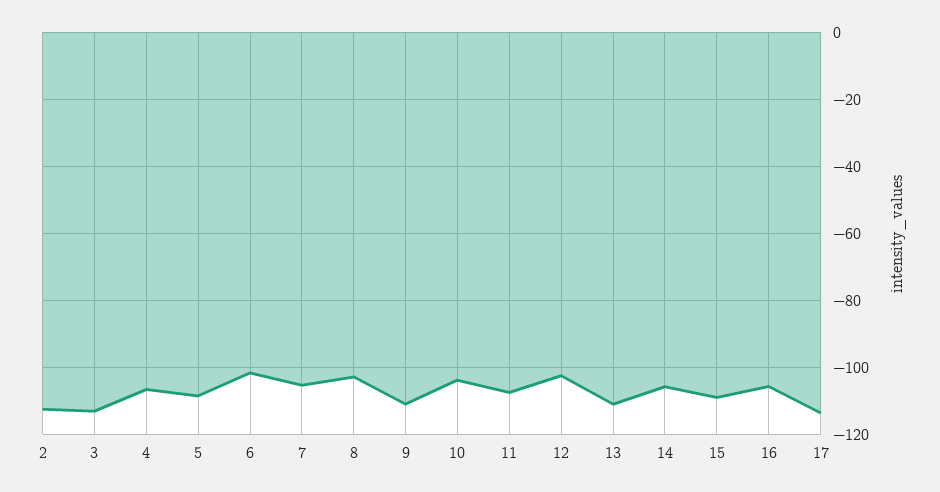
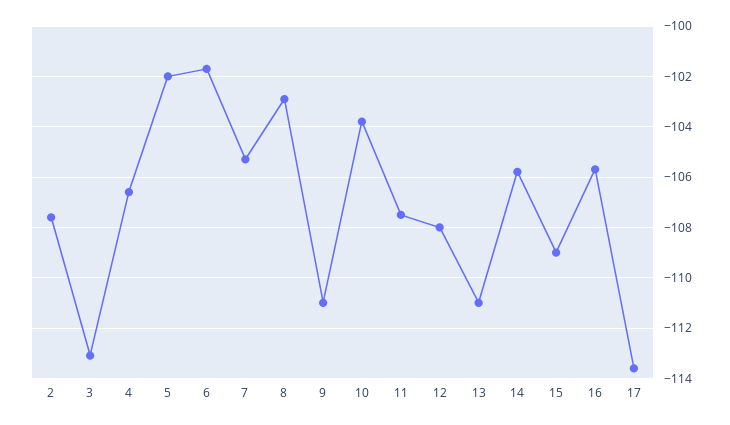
2: -112 -> -107.5
5: -108 -> -102
12: -102 -> -108

